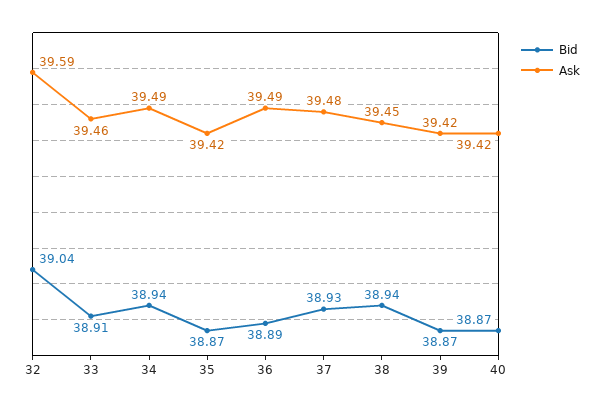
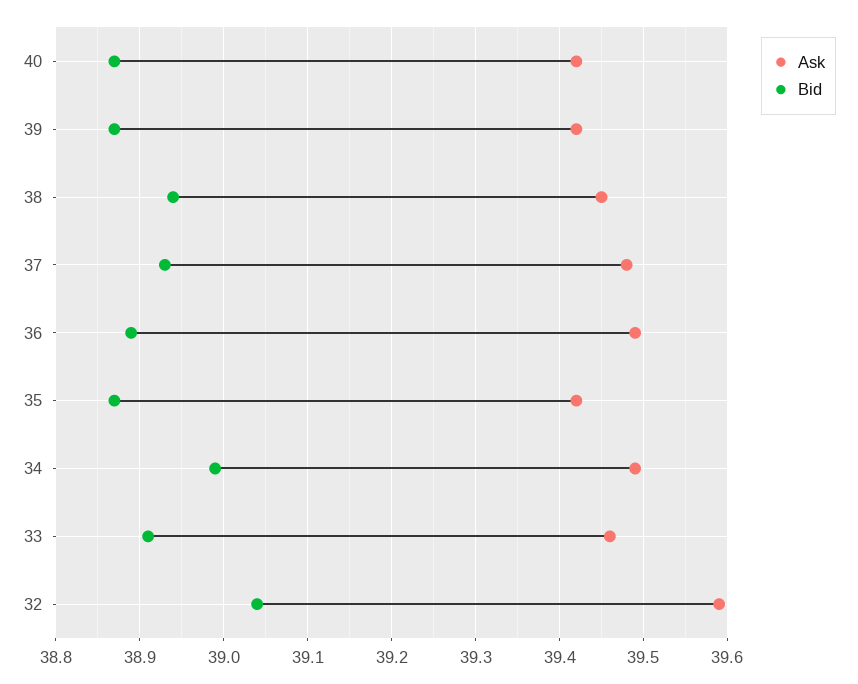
Bid, 34: 38.94 -> 38.99

